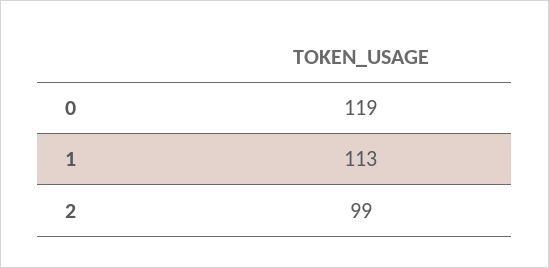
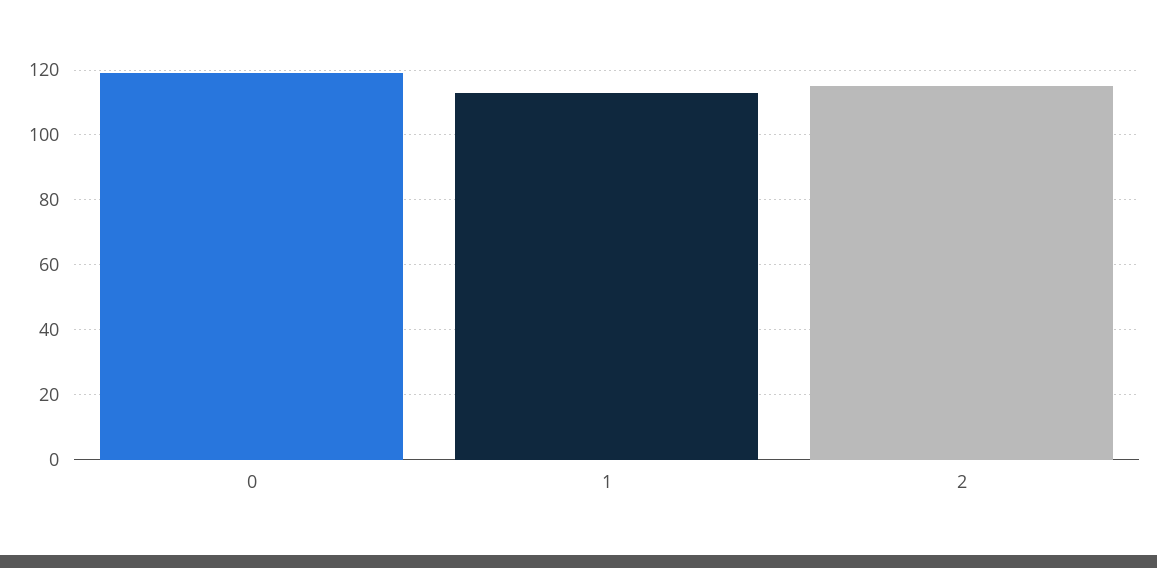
2: 99 -> 115

